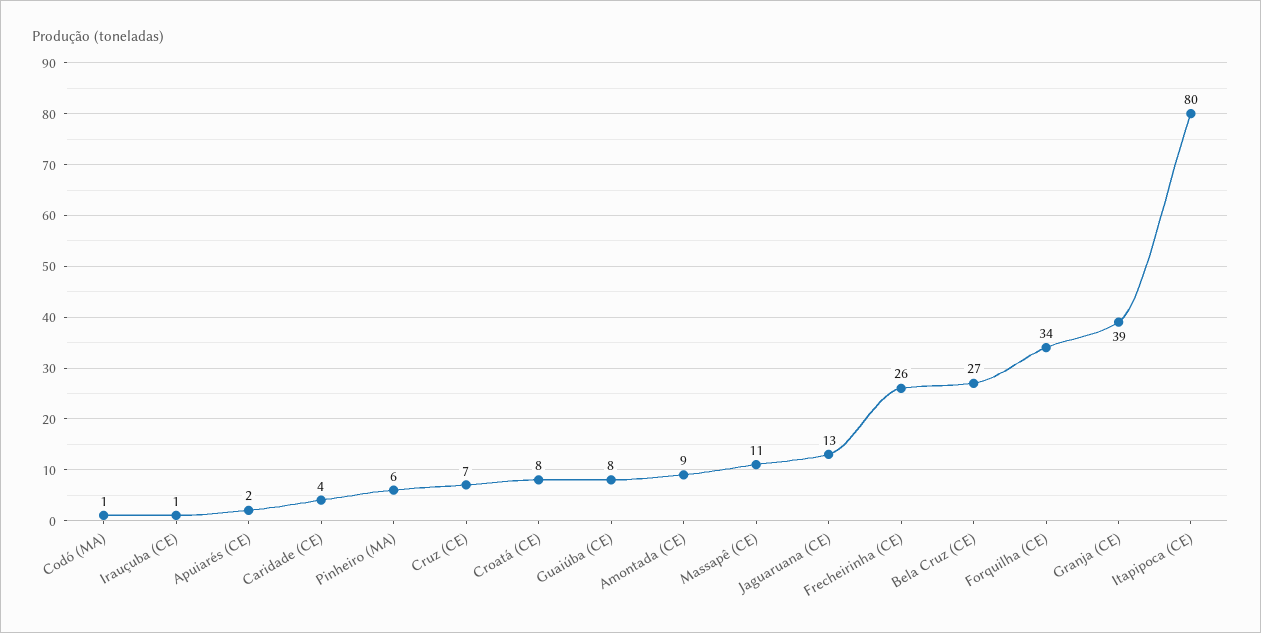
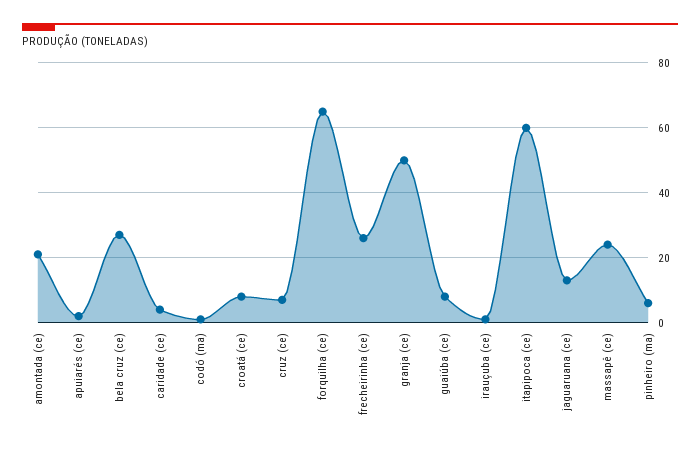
Amontada (CE): 9 -> 20
Massapê (CE): 11 -> 25
Forquilha (CE): 34 -> 65
Granja (CE): 39 -> 50
Itapipoca (CE): 80 -> 60

